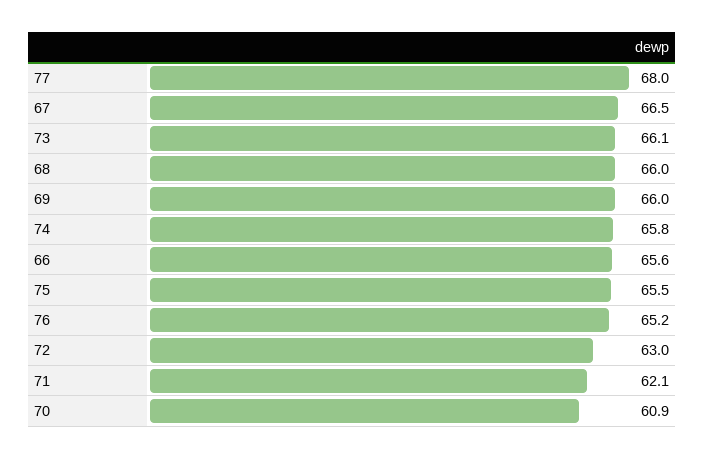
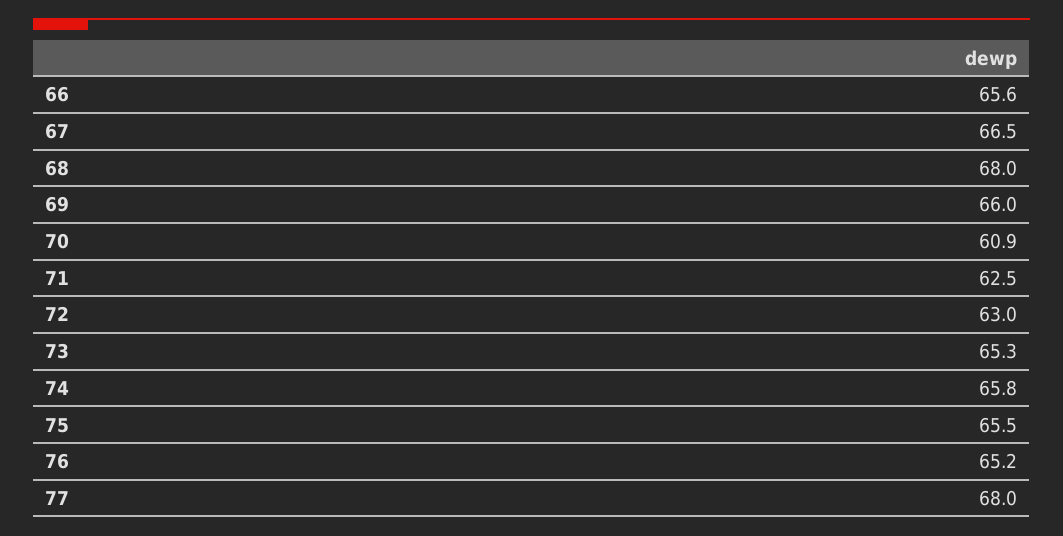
73: 66.1 -> 65.3
68: 66 -> 68
71: 62.1 -> 62.5

